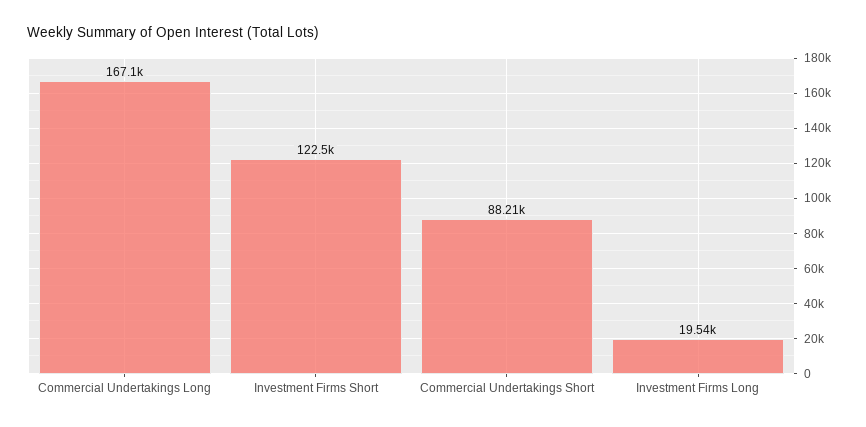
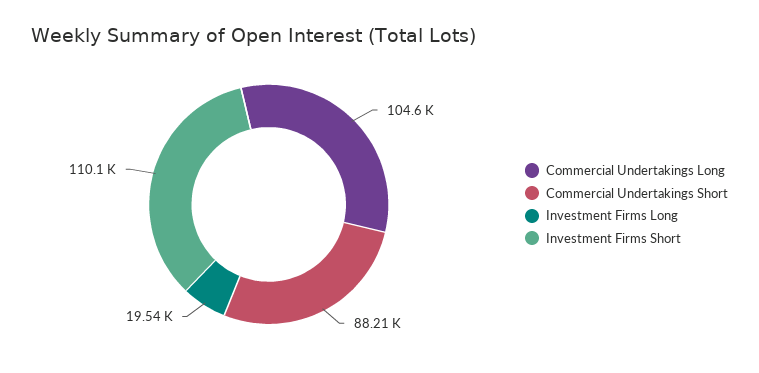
Commercial Undertakings Long: 167100 -> 104600
Investment Firms Short: 122500 -> 110100

